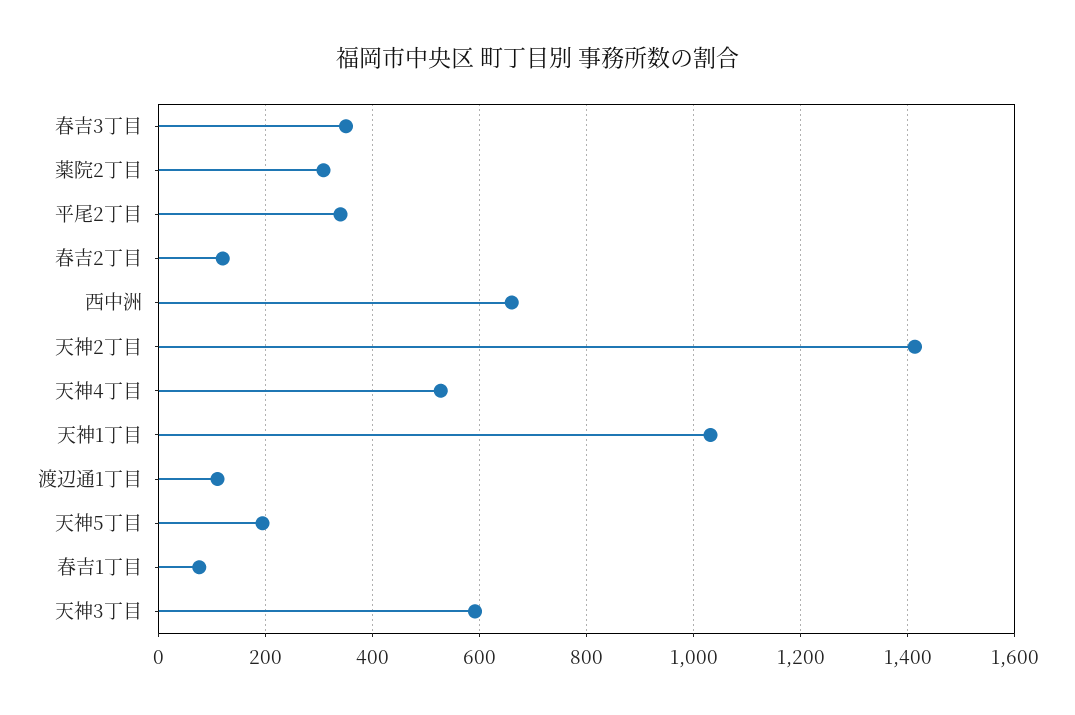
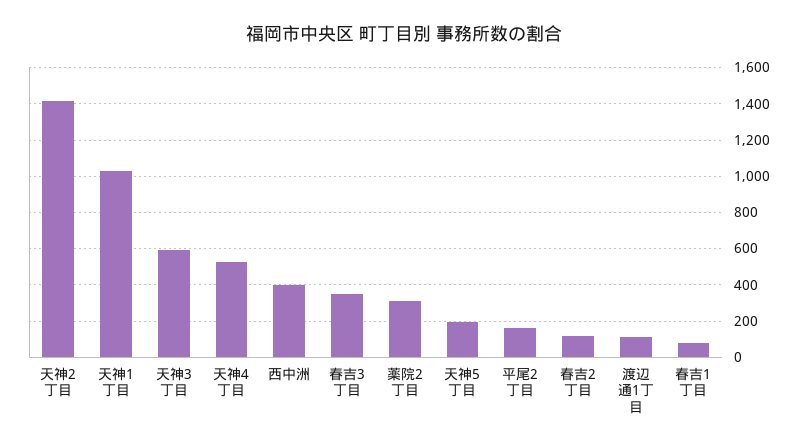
平尾2丁目: 340 -> 150
西中洲: 660 -> 400

